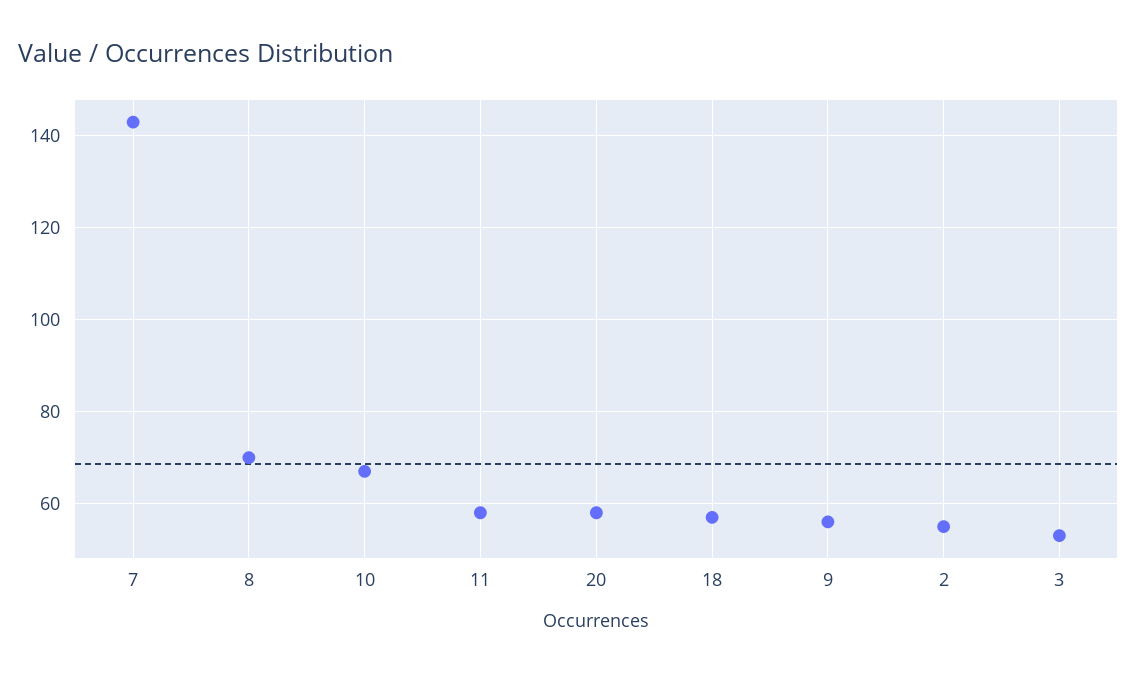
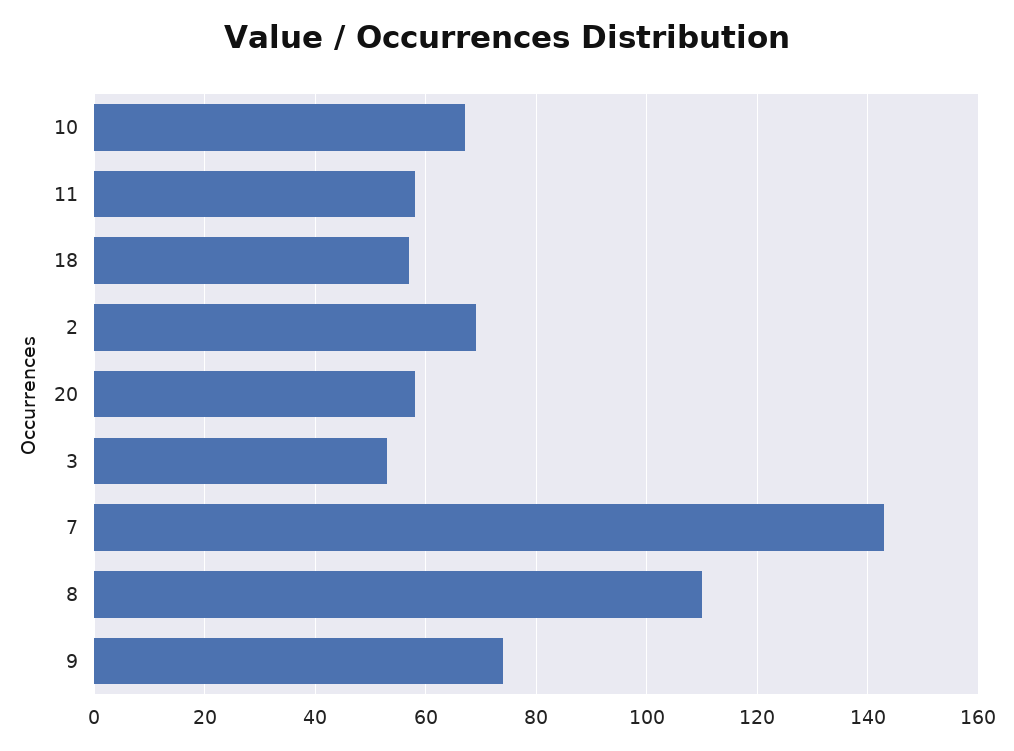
8: 70 -> 110
9: 55 -> 75
2: 55 -> 70

